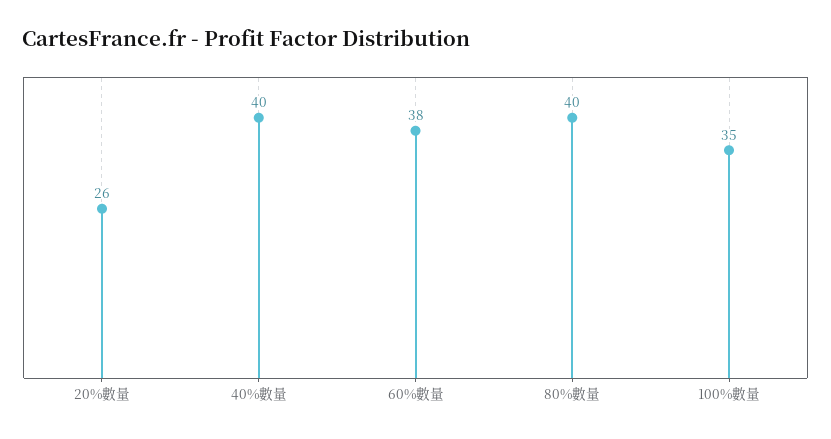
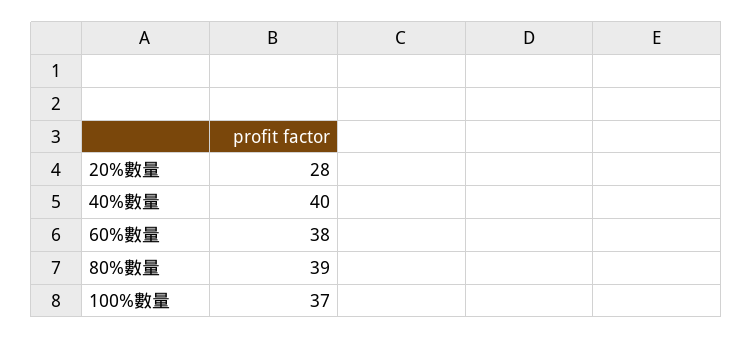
20%數量: 26 -> 28
80%數量: 40 -> 39
100%數量: 35 -> 37

